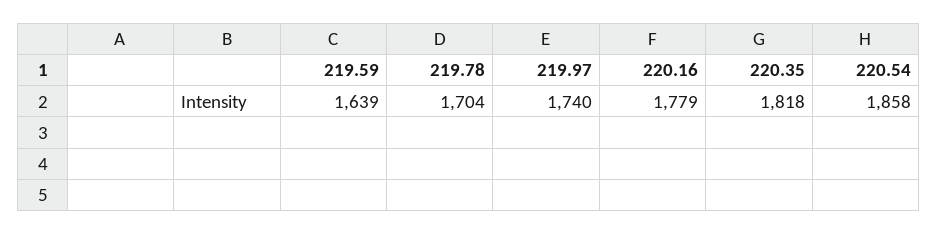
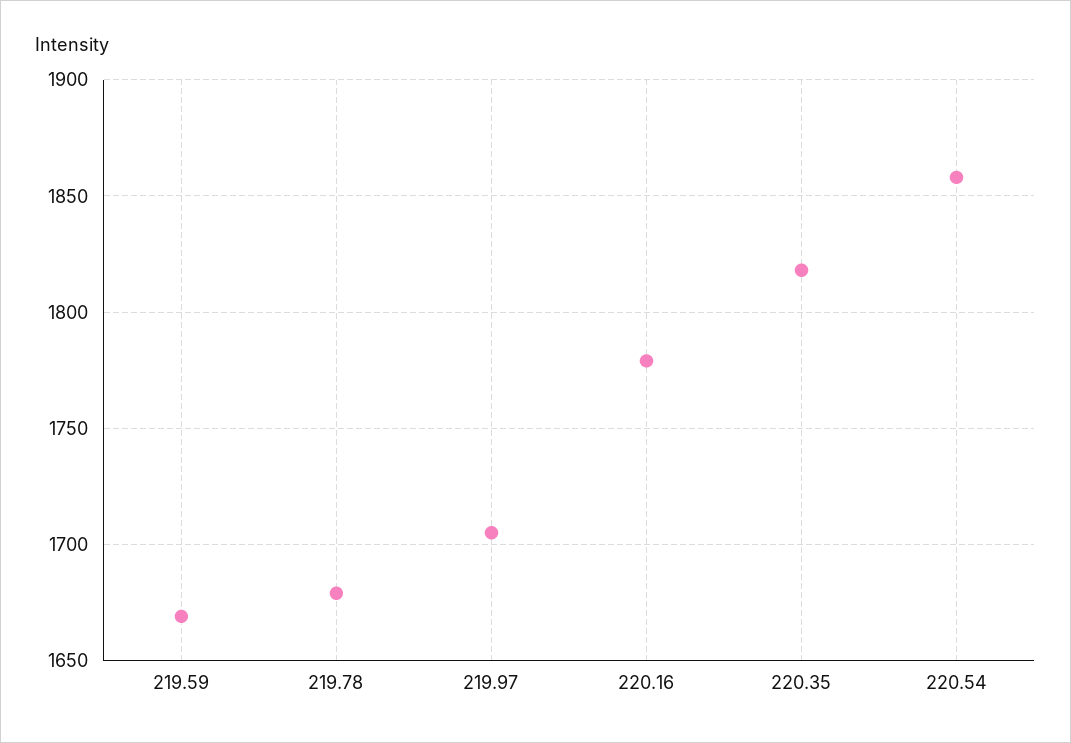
219.59: 1639 -> 1670
219.78: 1704 -> 1680
219.97: 1740 -> 1705

